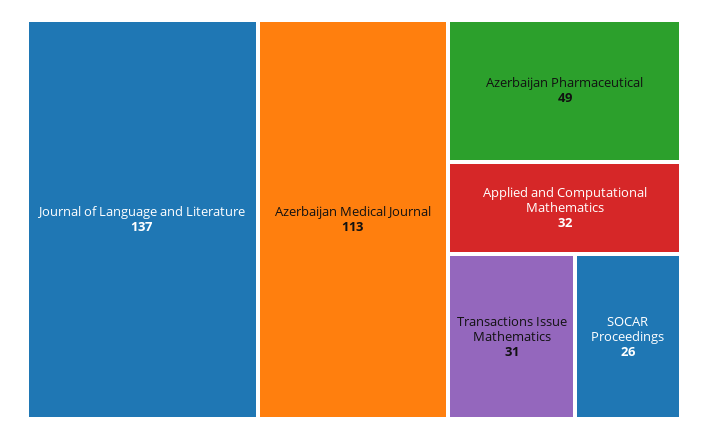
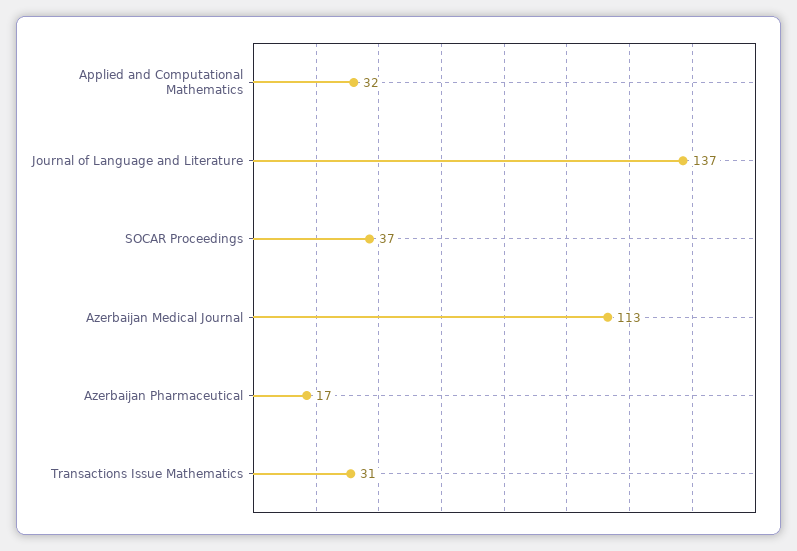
Azerbaijan Pharmaceutical: 49 -> 17
SOCAR Proceedings: 26 -> 37

